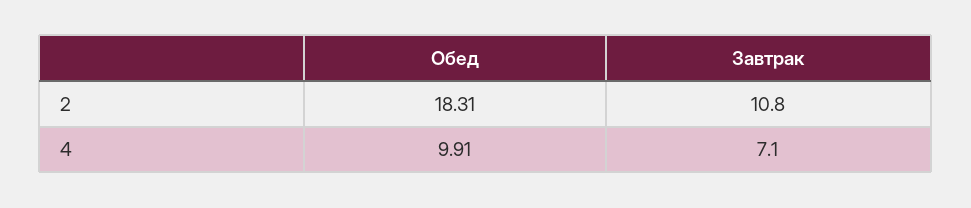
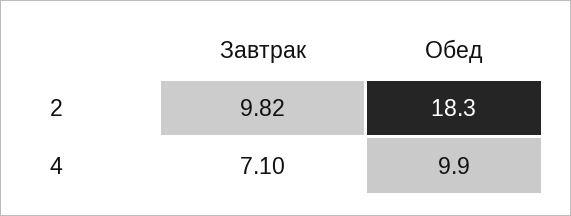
Завтрак, 2: 10.8 -> 9.82

